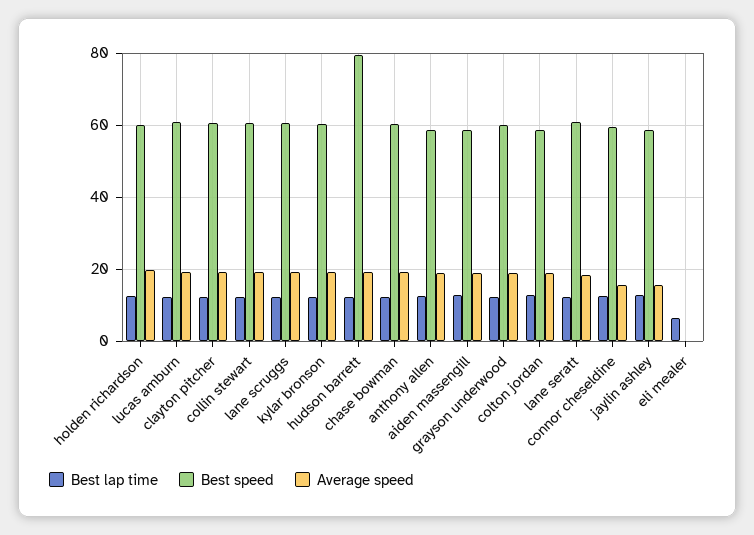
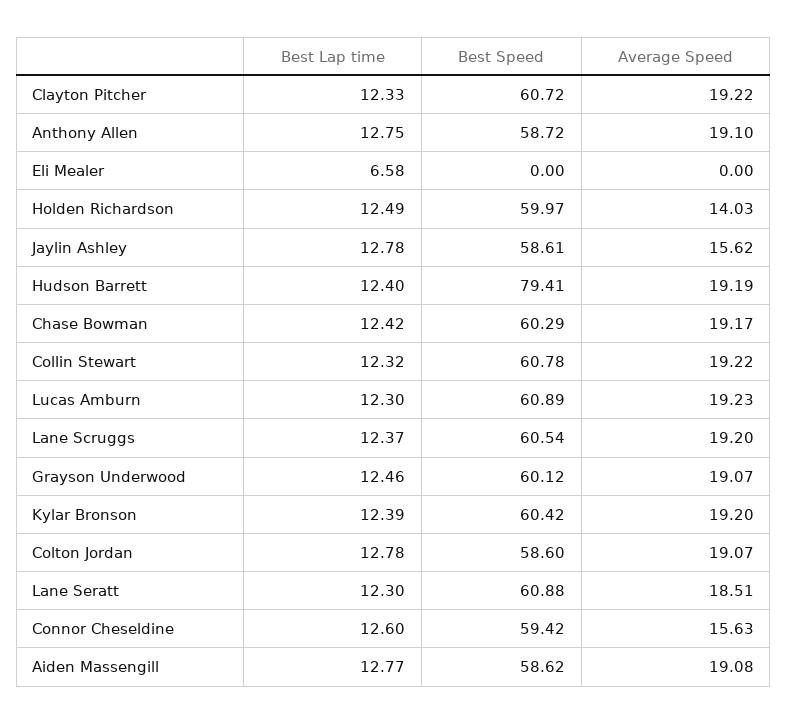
Average speed, holden richardson: 20 -> 14.03

